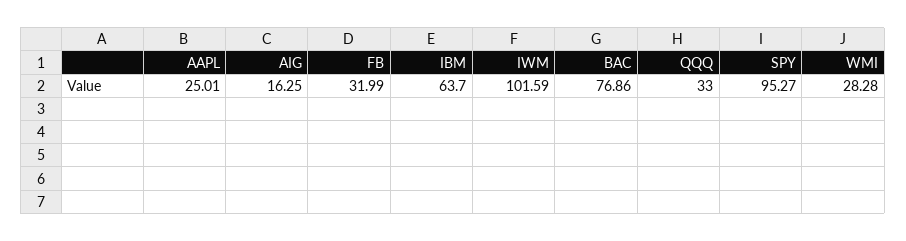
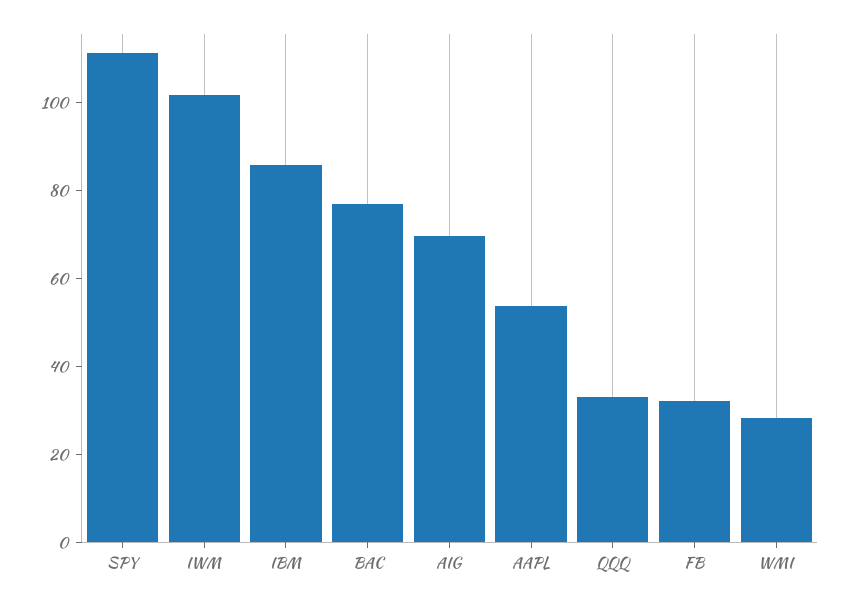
AAPL: 25.01 -> 55
AIG: 16.25 -> 70
IBM: 63.7 -> 85
SPY: 95.27 -> 110

